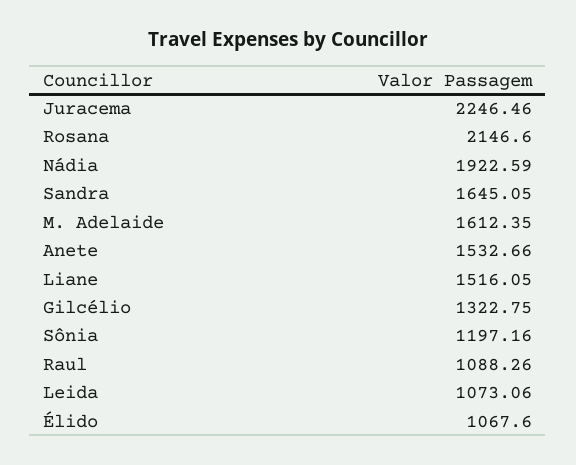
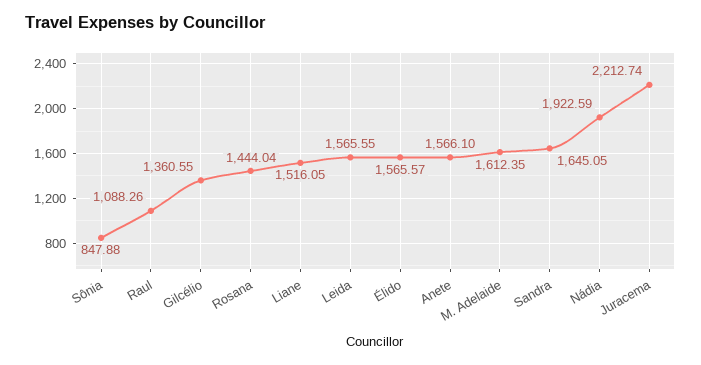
Juracema: 2246.46 -> 2212.74
Rosana: 2146.6 -> 1444.04
Anete: 1532.66 -> 1566.1
Gilcélio: 1322.75 -> 1360.55
Sônia: 1197.16 -> 847.88
Leida: 1073.06 -> 1565.55
Élido: 1067.6 -> 1565.57

